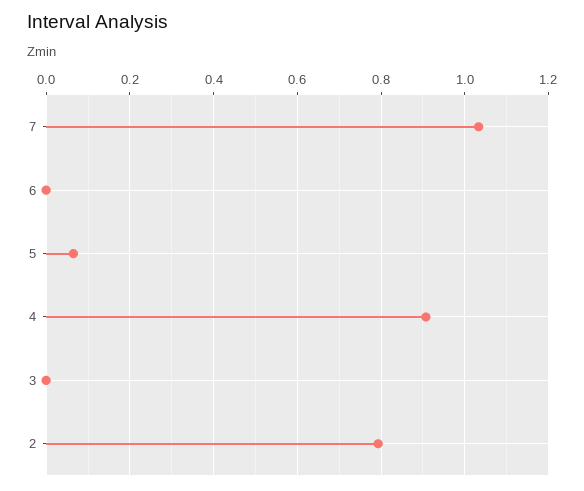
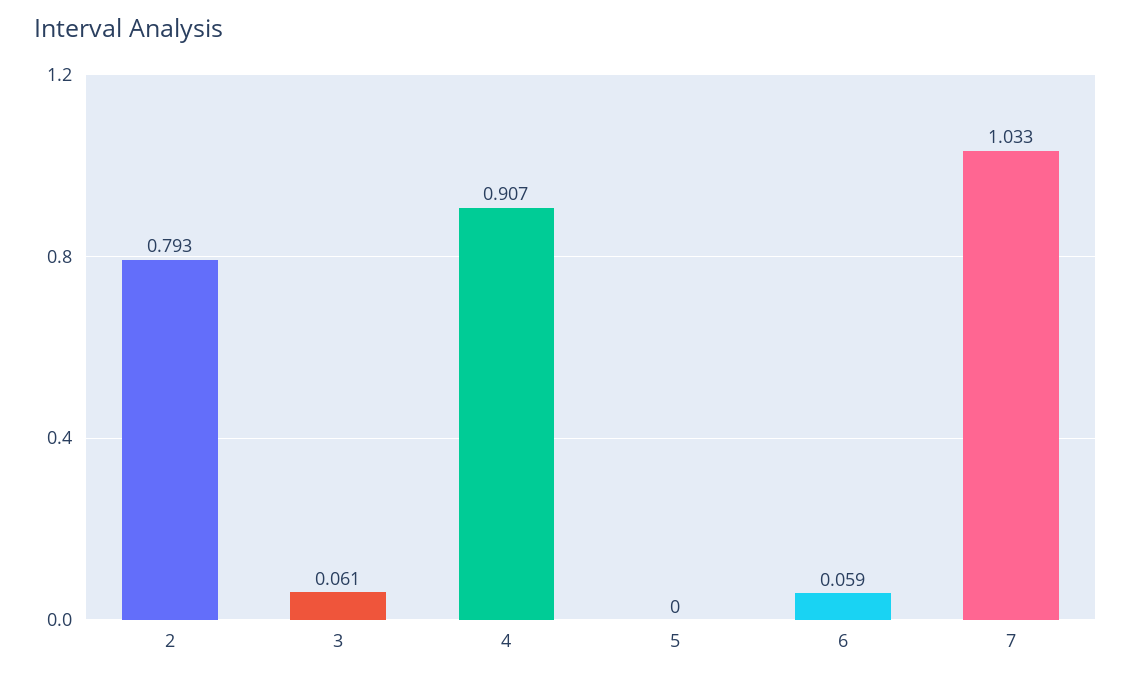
6: 0 -> 0.059
5: 0.06 -> 0
3: 0 -> 0.061

